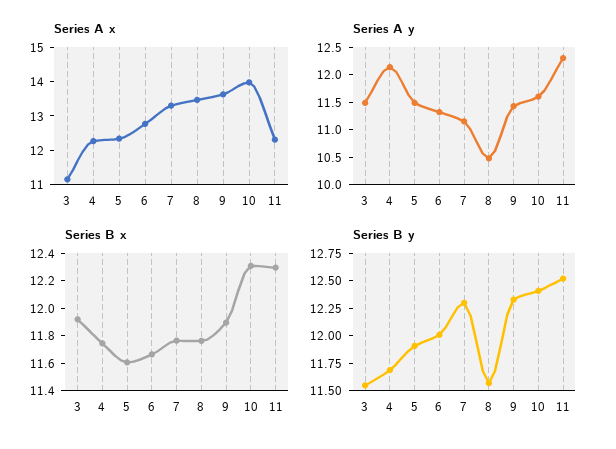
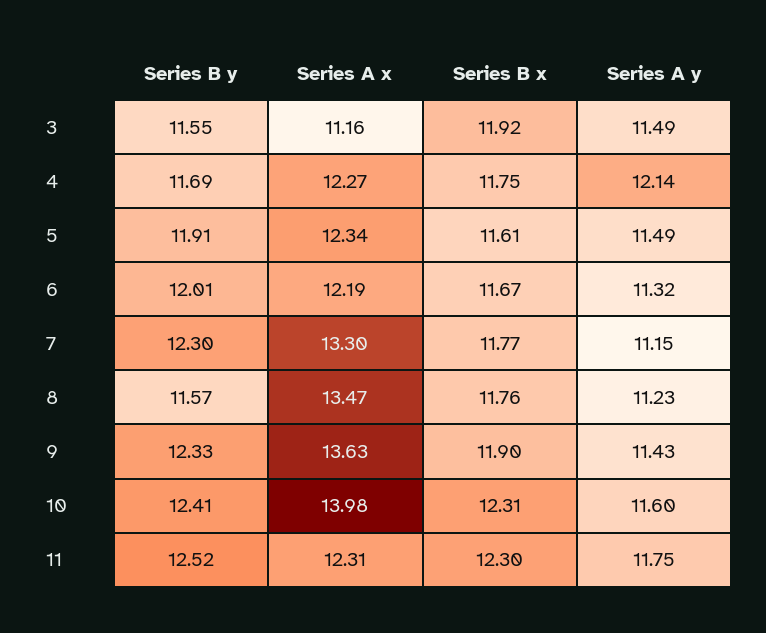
Series A x, 6: 12.75 -> 12.19
Series A y, 8: 10.5 -> 11.23
Series A y, 11: 12.25 -> 11.75

